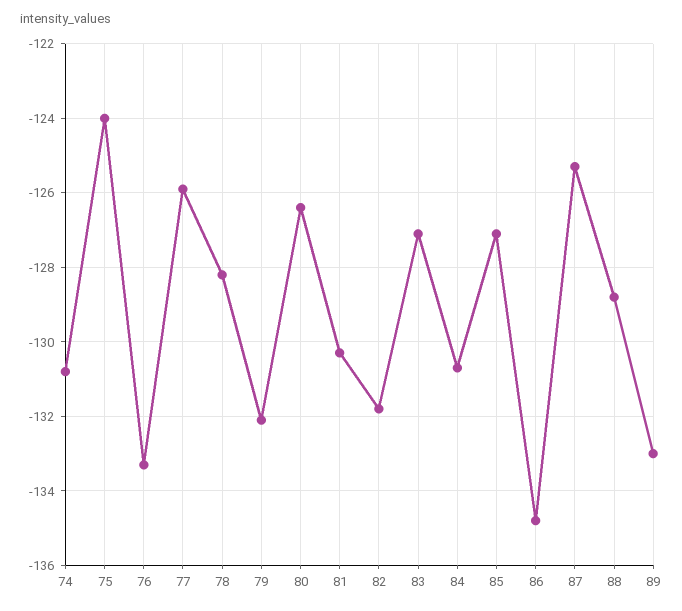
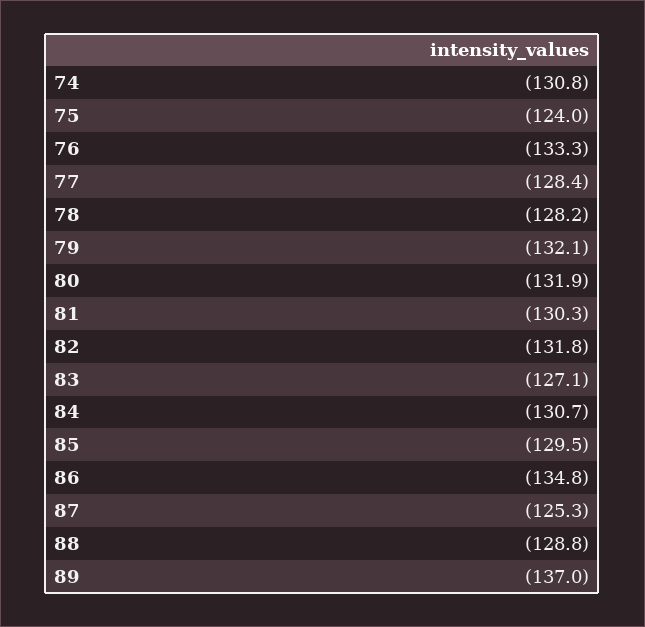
77: -126 -> -128.4
80: -126.5 -> -131.9
85: -127 -> -129.5
89: -133 -> -137

